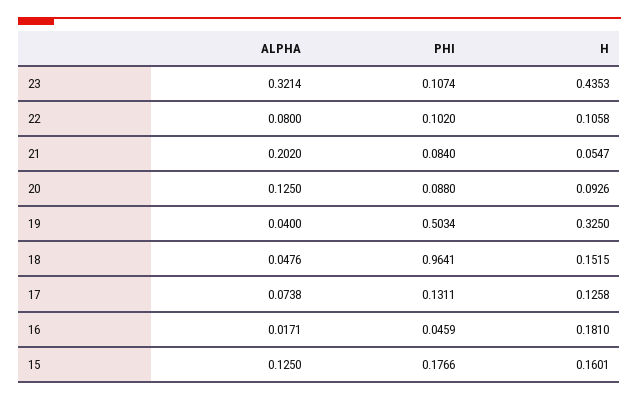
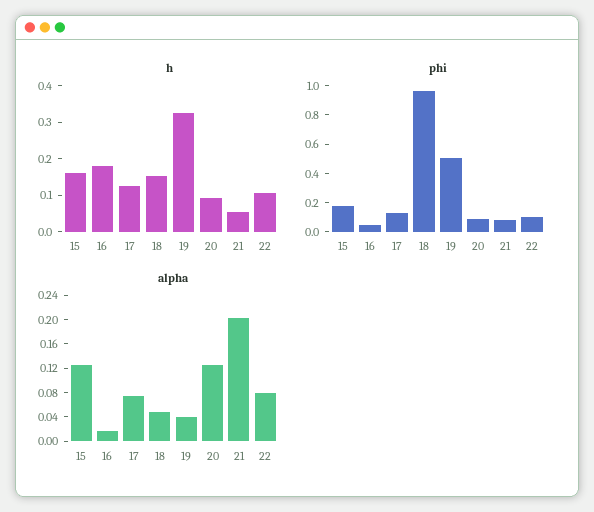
ALPHA, 23: 0.3214 -> none
PHI, 23: 0.1074 -> none
H, 23: 0.4353 -> none

